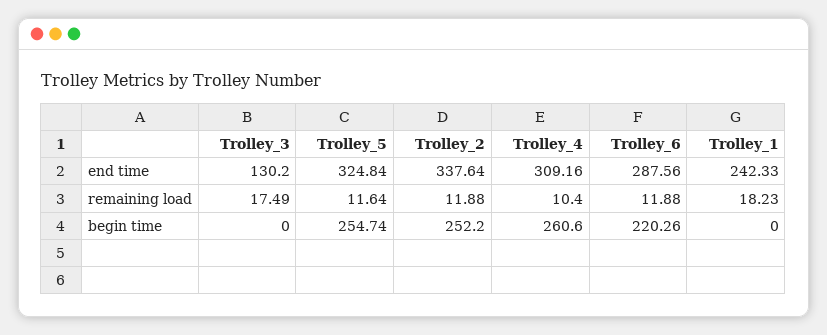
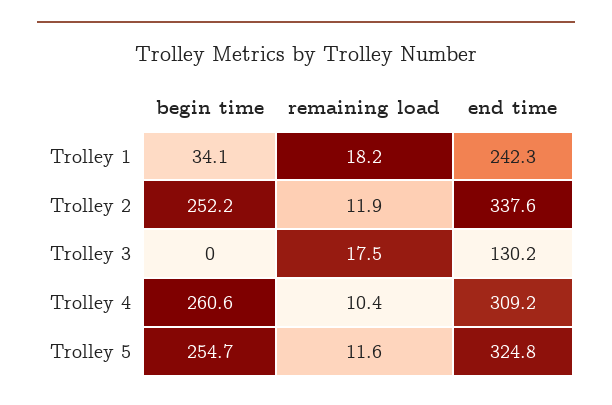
Trolley_6, end time: 287.56 -> none
Trolley_6, remaining load: 11.88 -> none
Trolley_6, begin time: 220.26 -> none
Trolley_1, begin time: 0 -> 34.1

